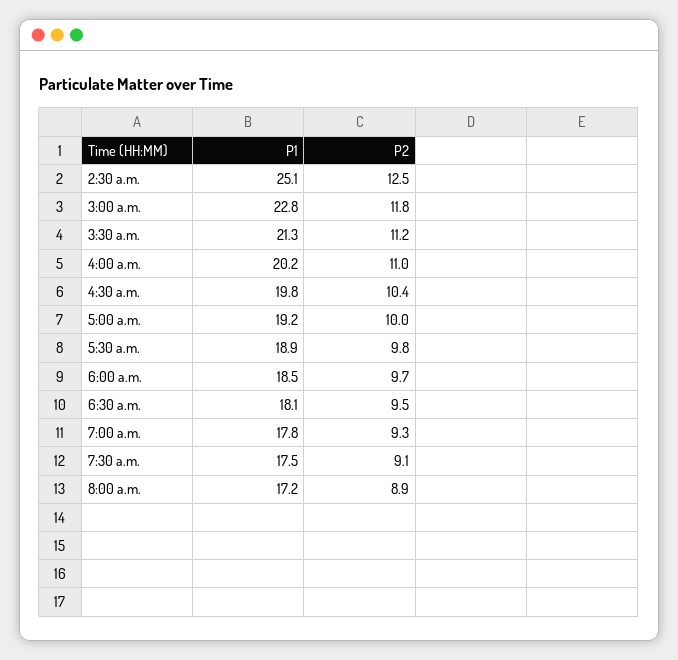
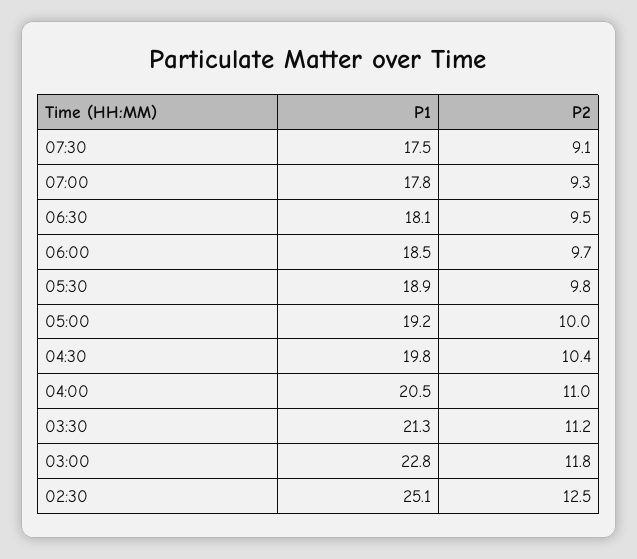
P1, 4:00 a.m.: 20.2 -> 20.5
P1, 8:00 a.m.: 17.2 -> none
P2, 8:00 a.m.: 8.9 -> none

